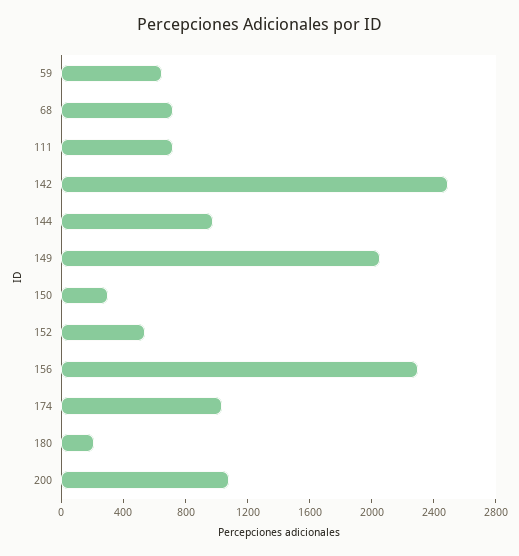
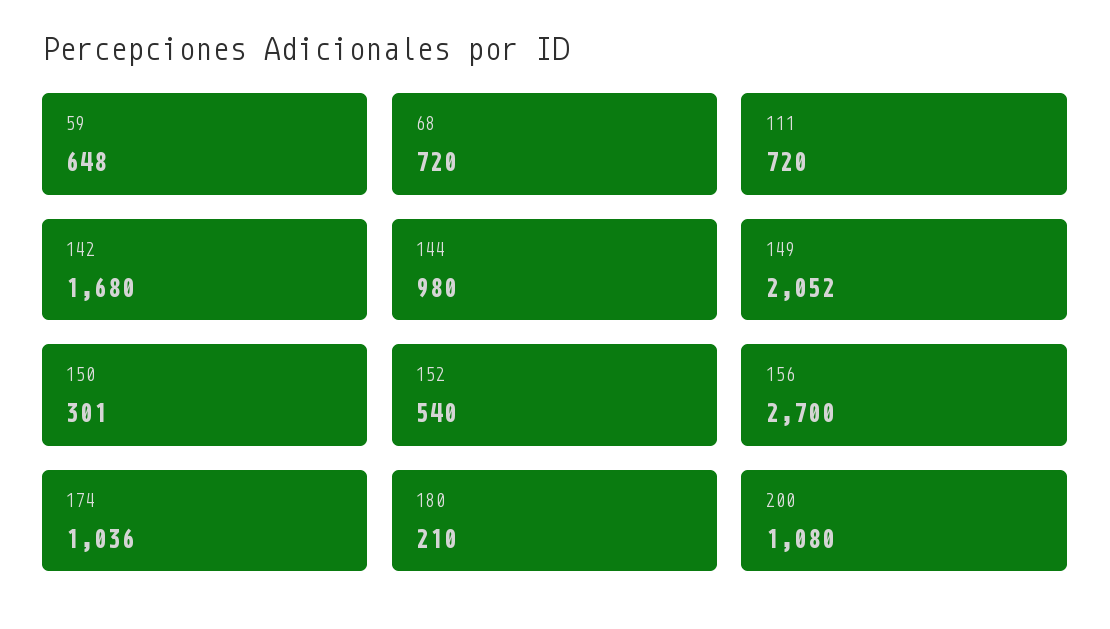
142: 2500 -> 1680
156: 2300 -> 2700

